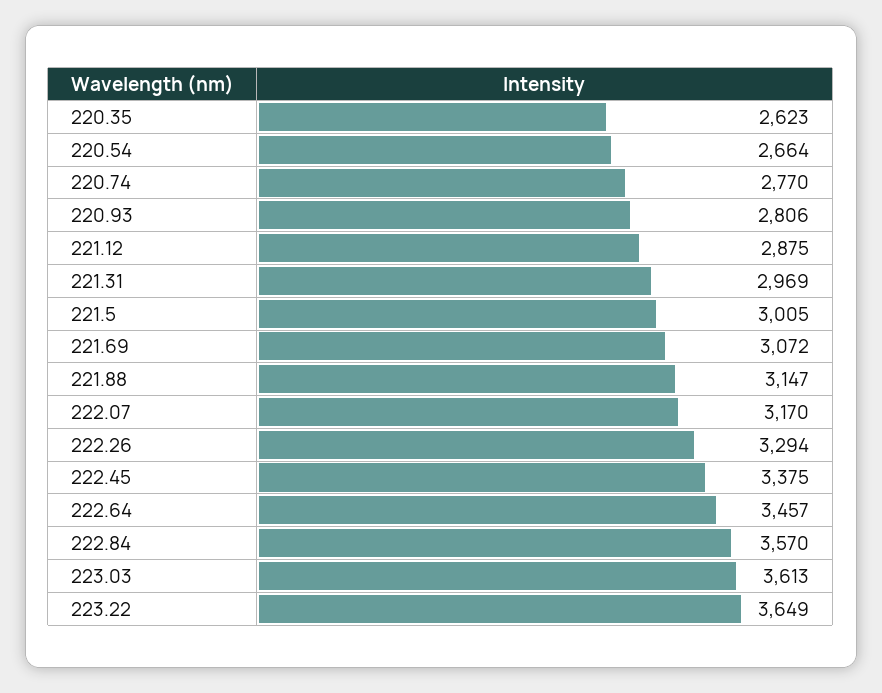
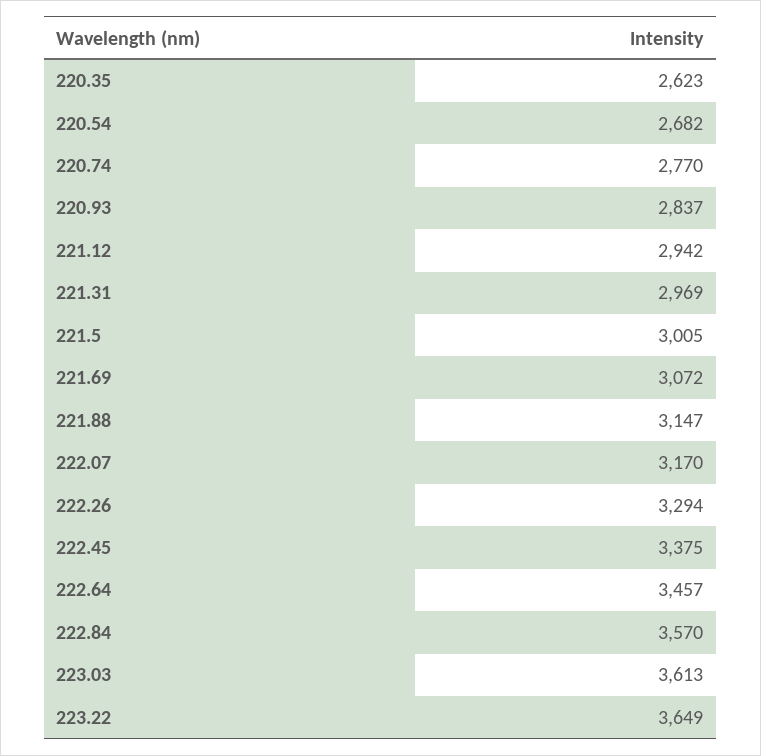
220.54: 2664 -> 2682
220.93: 2806 -> 2837
221.12: 2875 -> 2942

